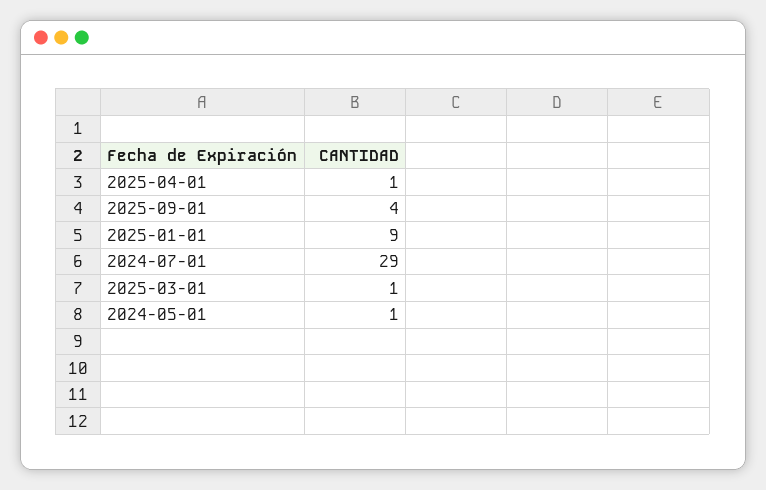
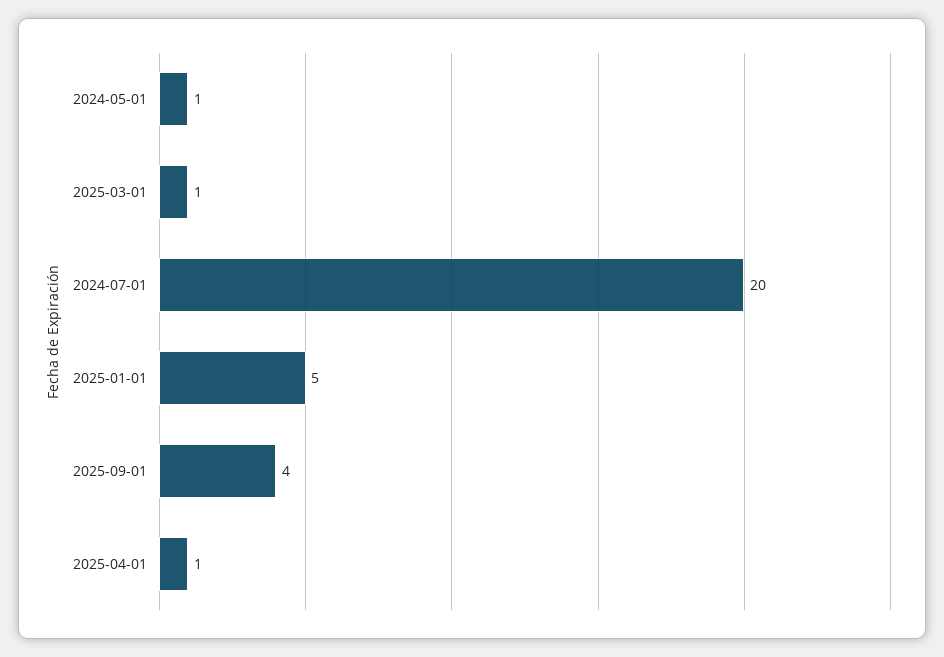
2025-01-01: 9 -> 5
2024-07-01: 29 -> 20

